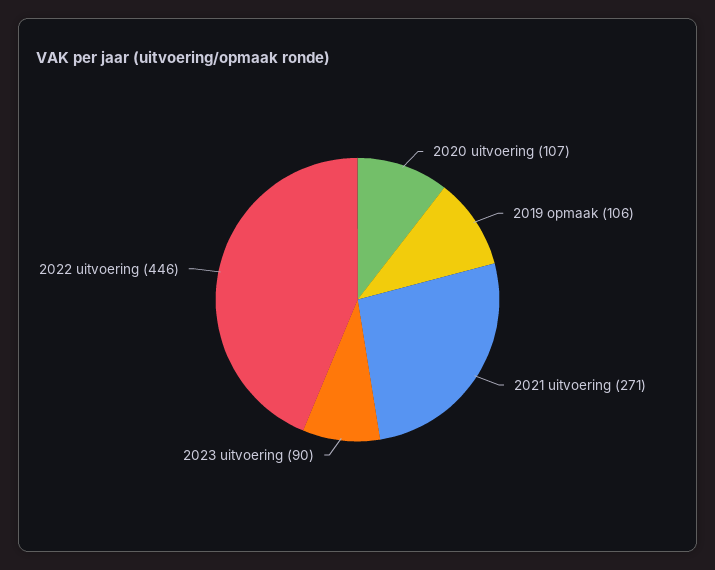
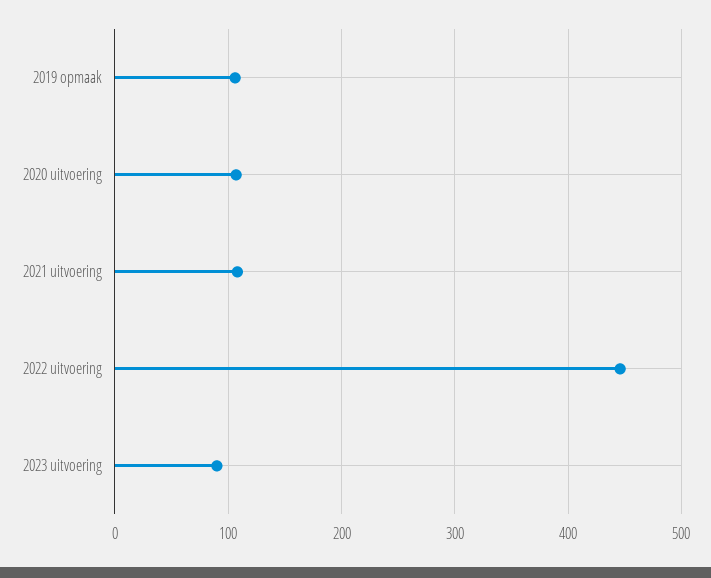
2021 uitvoering: 271 -> 110

